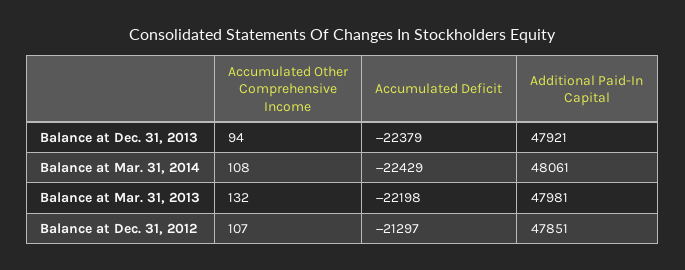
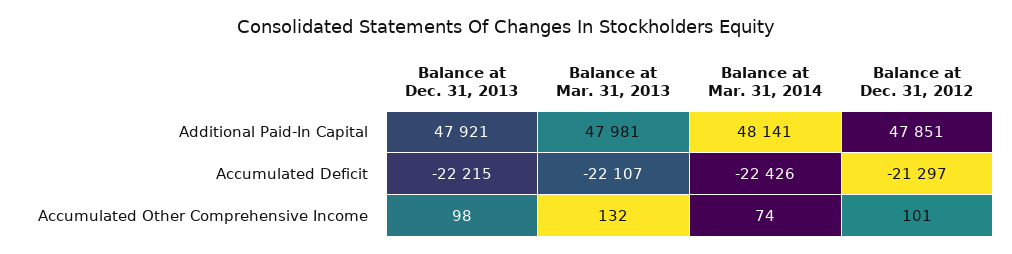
Accumulated Other Comprehensive Income, Balance at Dec. 31, 2013: 94 -> 98
Accumulated Deficit, Balance at Dec. 31, 2013: -22379 -> -22215
Accumulated Other Comprehensive Income, Balance at Mar. 31, 2014: 108 -> 74
Accumulated Deficit, Balance at Mar. 31, 2014: -22429 -> -22426
Additional Paid-In Capital, Balance at Mar. 31, 2014: 48061 -> 48141
Accumulated Deficit, Balance at Mar. 31, 2013: -22198 -> -22107
Accumulated Other Comprehensive Income, Balance at Dec. 31, 2012: 107 -> 101

